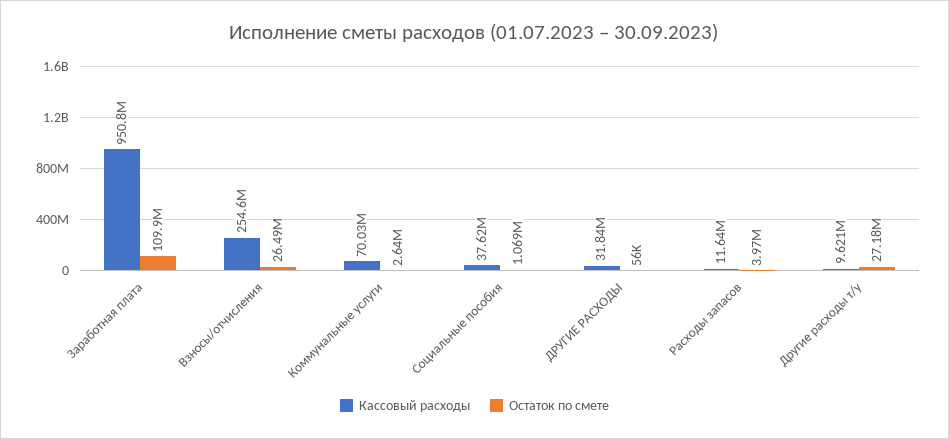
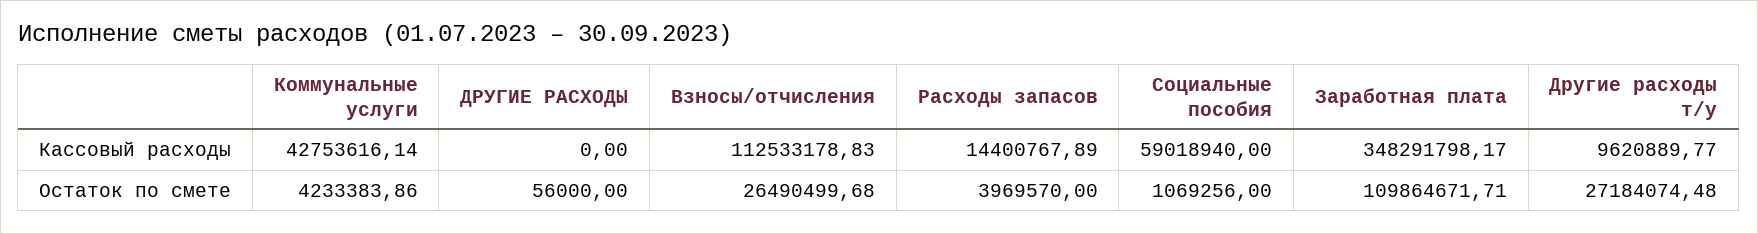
Кассовый расходы, Заработная плата: 950800000 -> 348291798.17
Кассовый расходы, Взносы/отчисления: 254600000 -> 112533178.83
Кассовый расходы, Коммунальные услуги: 70030000 -> 42753616.14
Остаток по смете, Коммунальные услуги: 2640000 -> 4233383.86
Кассовый расходы, Социальные пособия: 37620000 -> 59018940
Кассовый расходы, ДРУГИЕ РАСХОДЫ: 31840000 -> 0
Кассовый расходы, Расходы запасов: 11640000 -> 14400767.89

